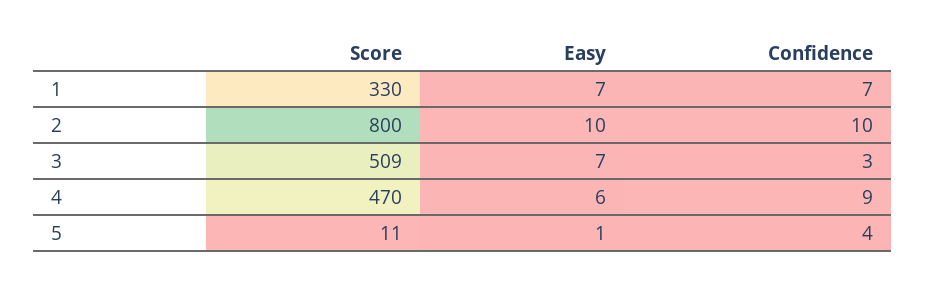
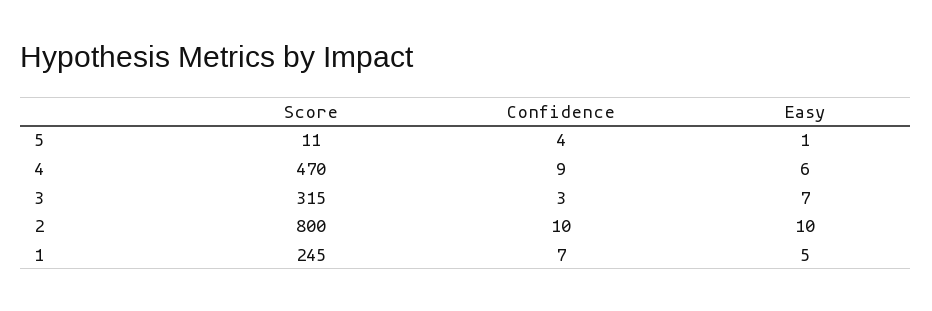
Score, 1: 330 -> 245
Easy, 1: 7 -> 5
Score, 3: 509 -> 315

